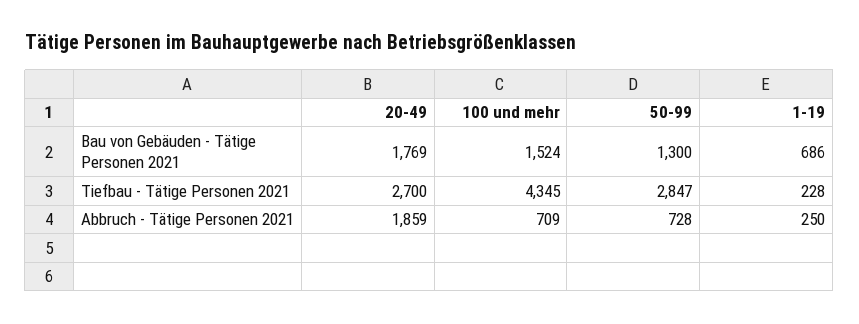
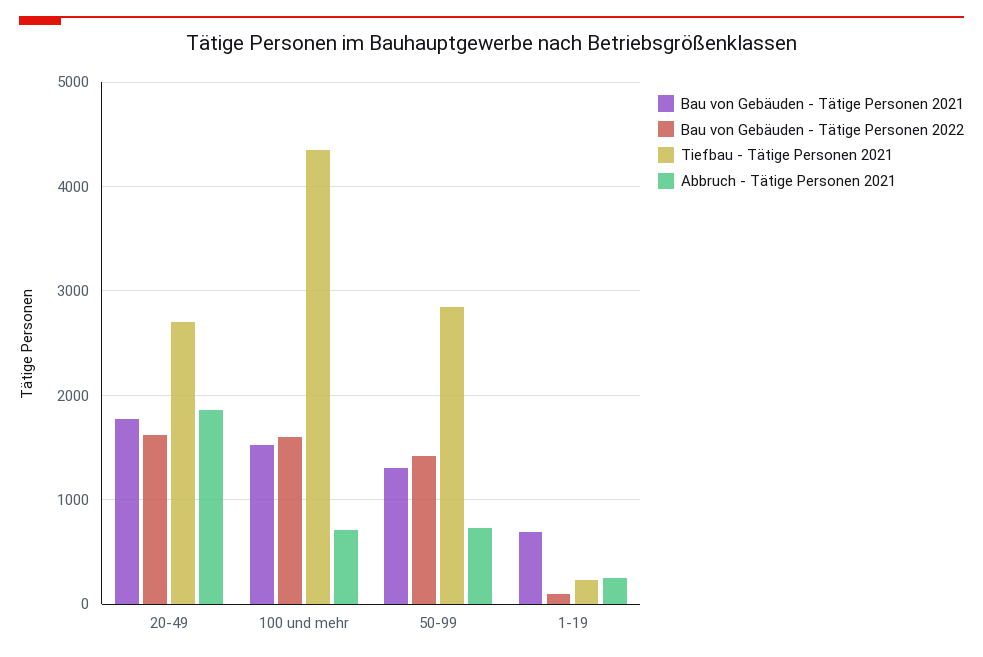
Bau von Gebäuden - Tätige Personen 2022, 20-49: none -> 1600
Bau von Gebäuden - Tätige Personen 2022, 100 und mehr: none -> 1600
Bau von Gebäuden - Tätige Personen 2022, 50-99: none -> 1400
Bau von Gebäuden - Tätige Personen 2022, 1-19: none -> 100

